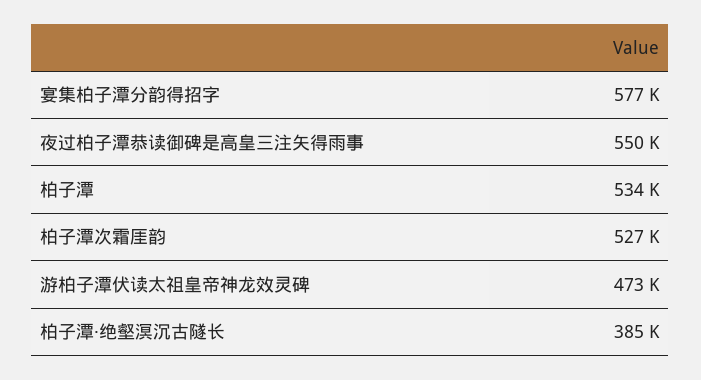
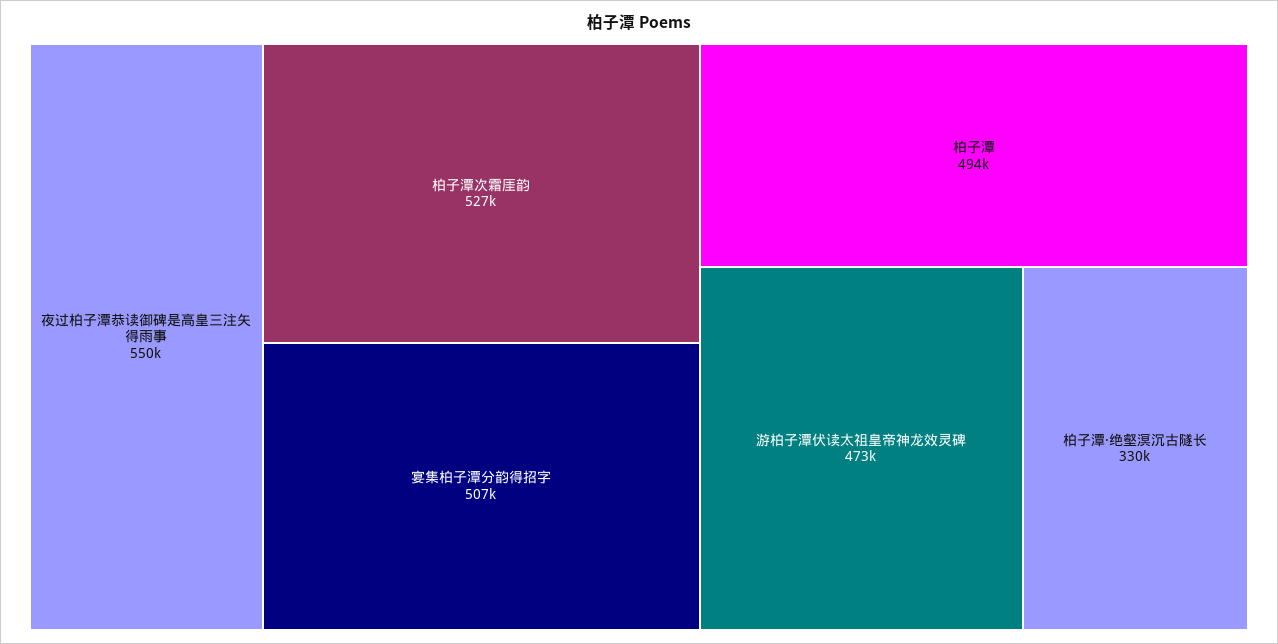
宴集柏子潭分韵得招字: 577000 -> 507000
柏子潭: 534000 -> 494000
柏子潭·绝壑溟沉古隧长: 385000 -> 330000

